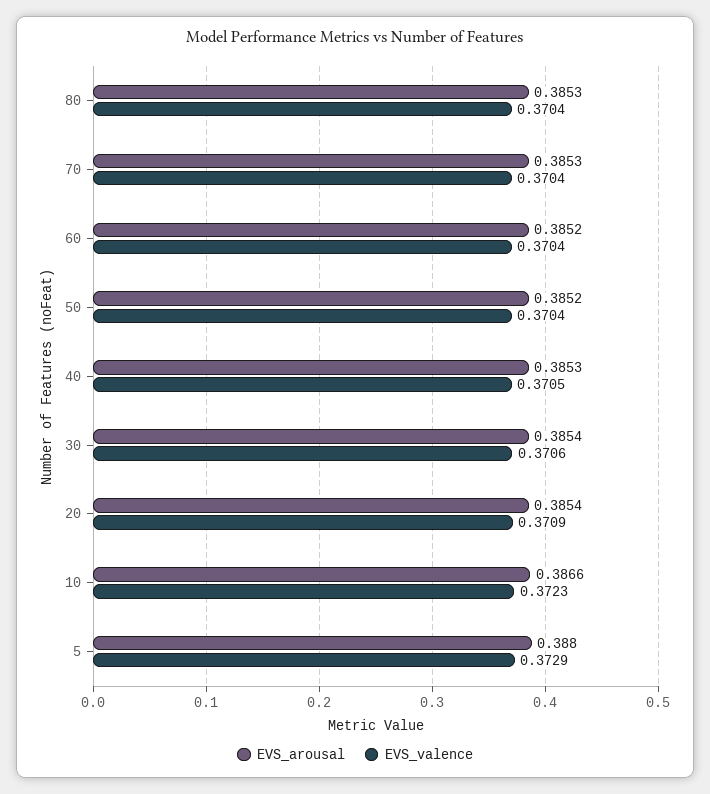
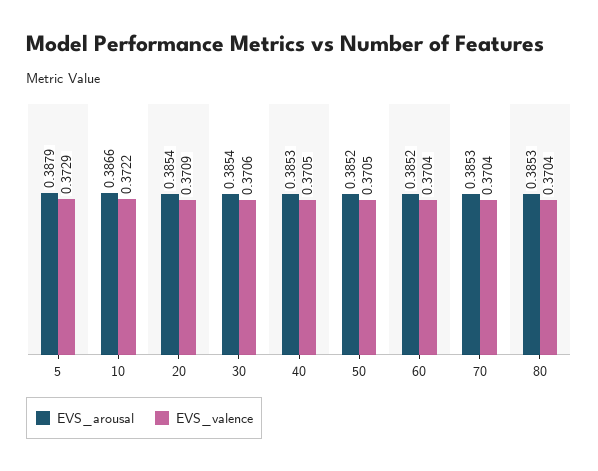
EVS_valence, 50: 0.3704 -> 0.3705
EVS_valence, 10: 0.3723 -> 0.3722
EVS_arousal, 5: 0.388 -> 0.3879

